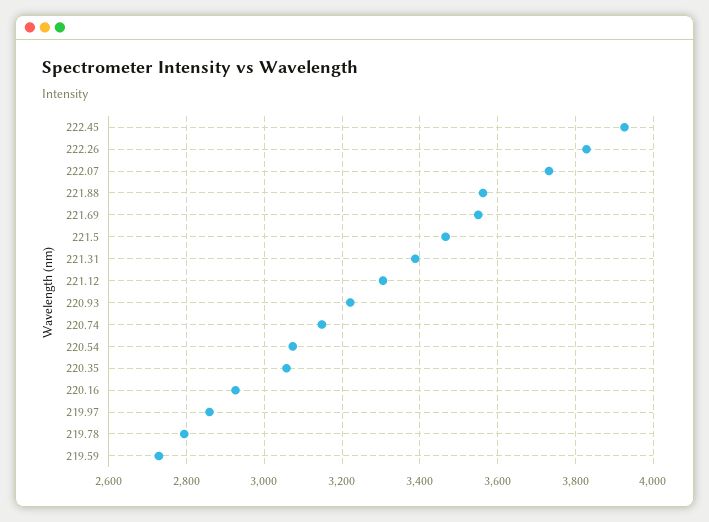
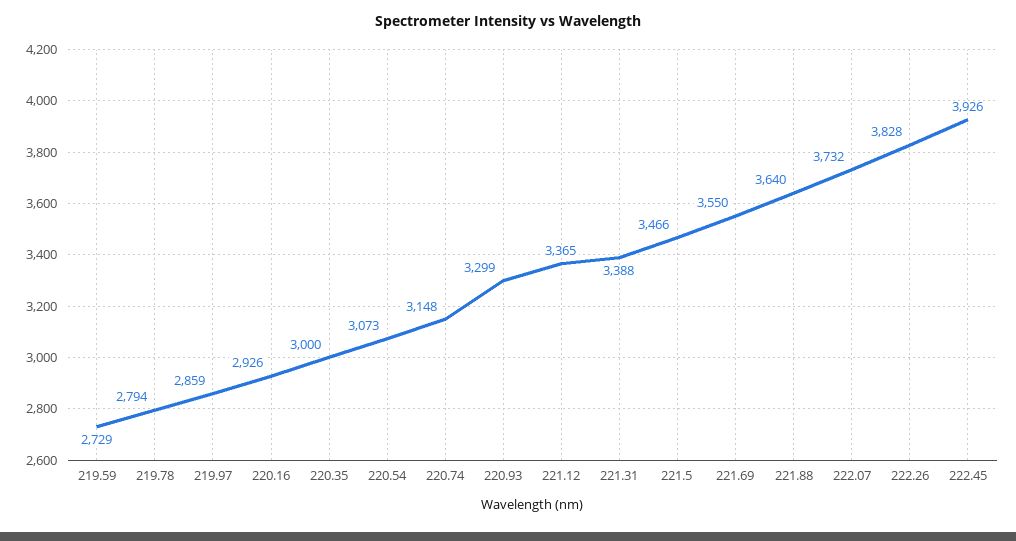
221.88: 3560 -> 3640
221.12: 3300 -> 3365
220.93: 3220 -> 3299
220.35: 3060 -> 3000

